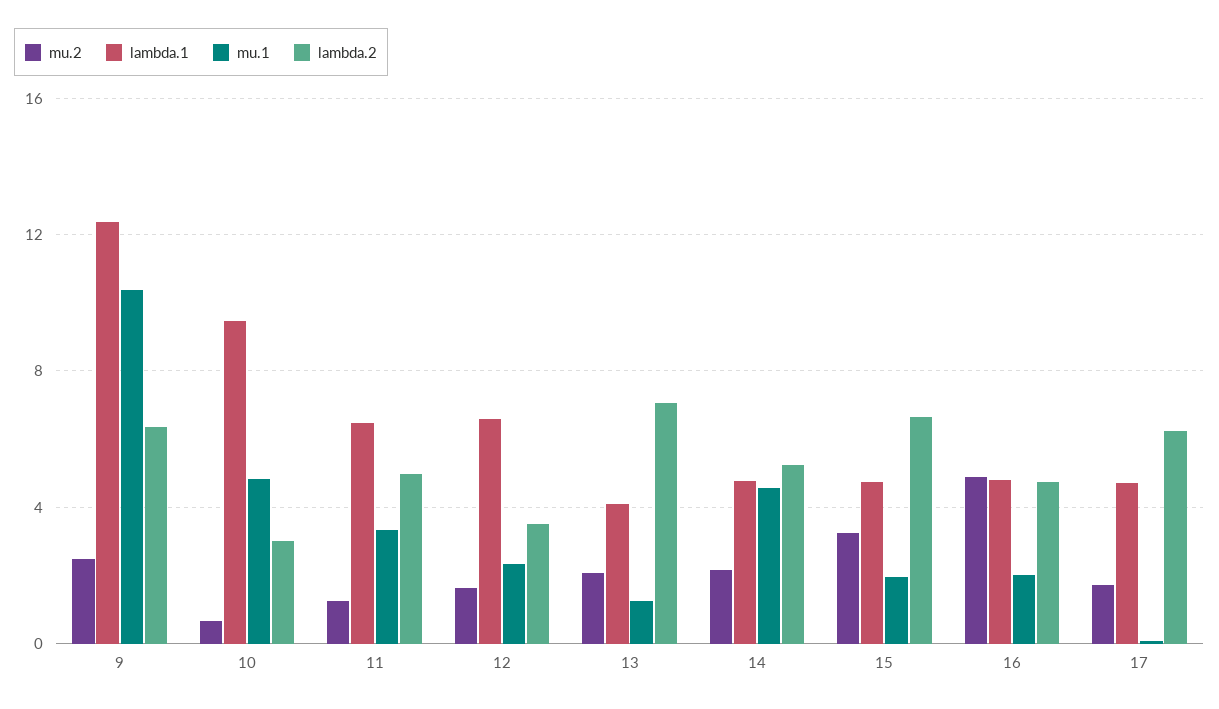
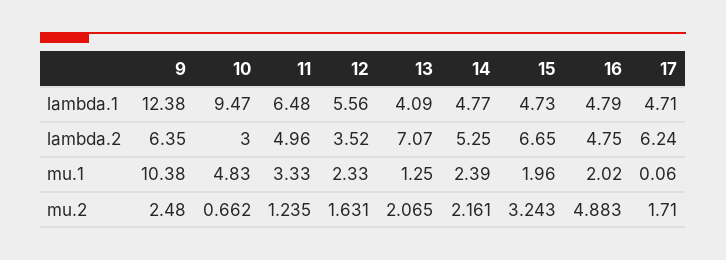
lambda.1, 12: 6.5 -> 5.56
mu.1, 14: 4.5 -> 2.39

